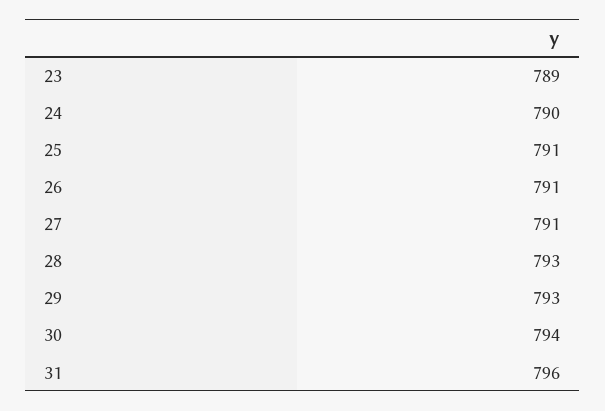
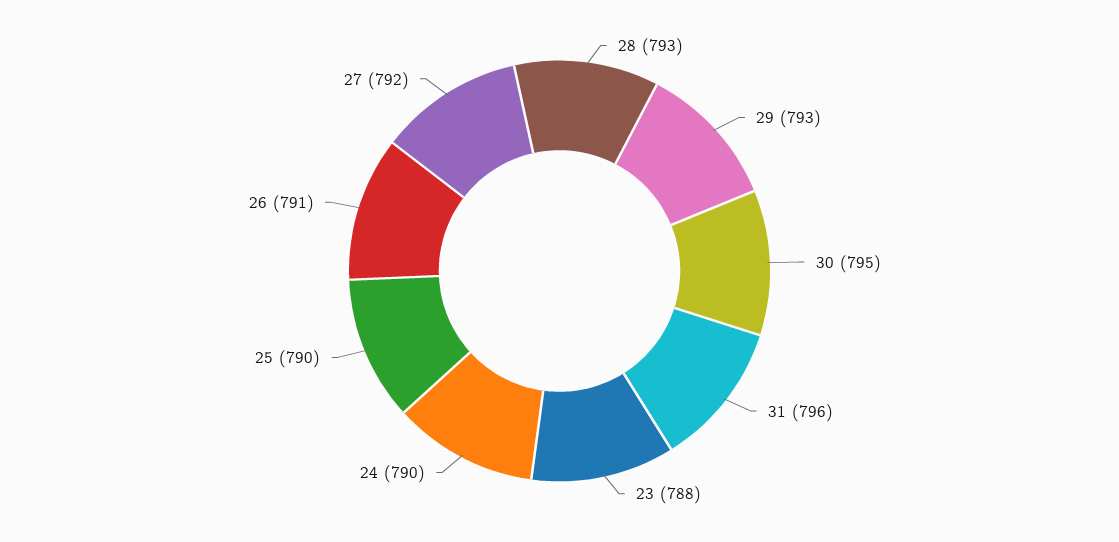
23: 789 -> 788
25: 791 -> 790
27: 791 -> 792
30: 794 -> 795

